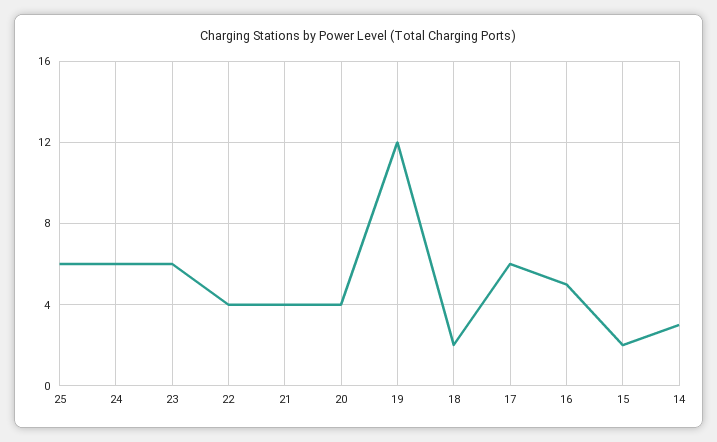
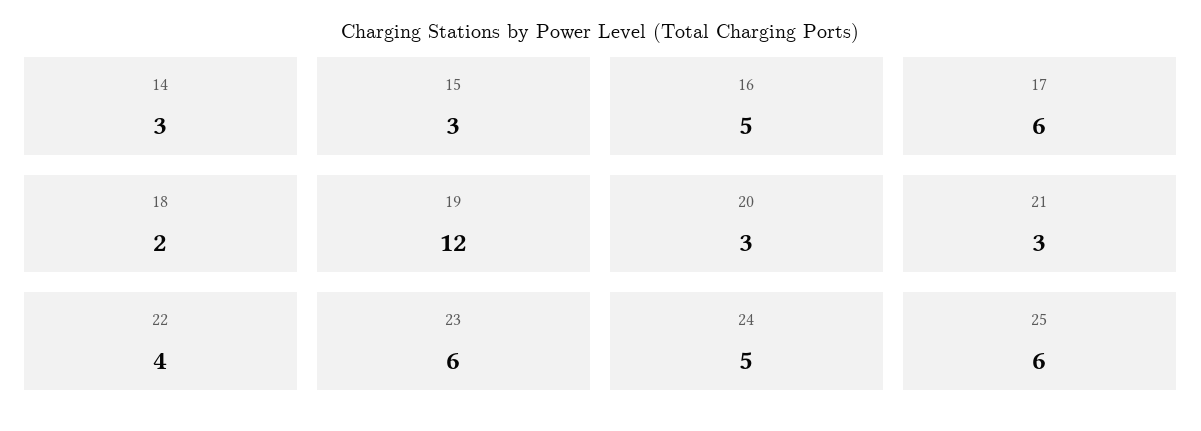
24: 6 -> 5
21: 4 -> 3
20: 4 -> 3
15: 2 -> 3

